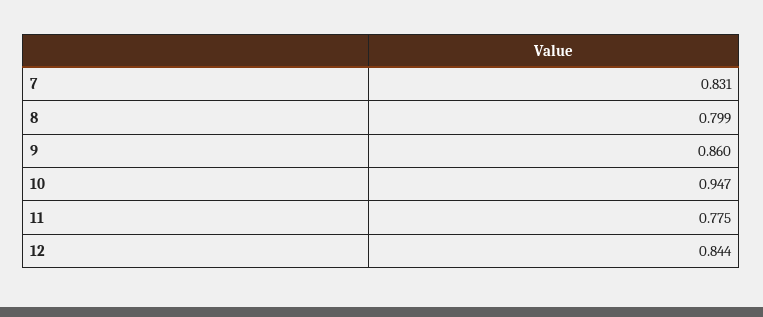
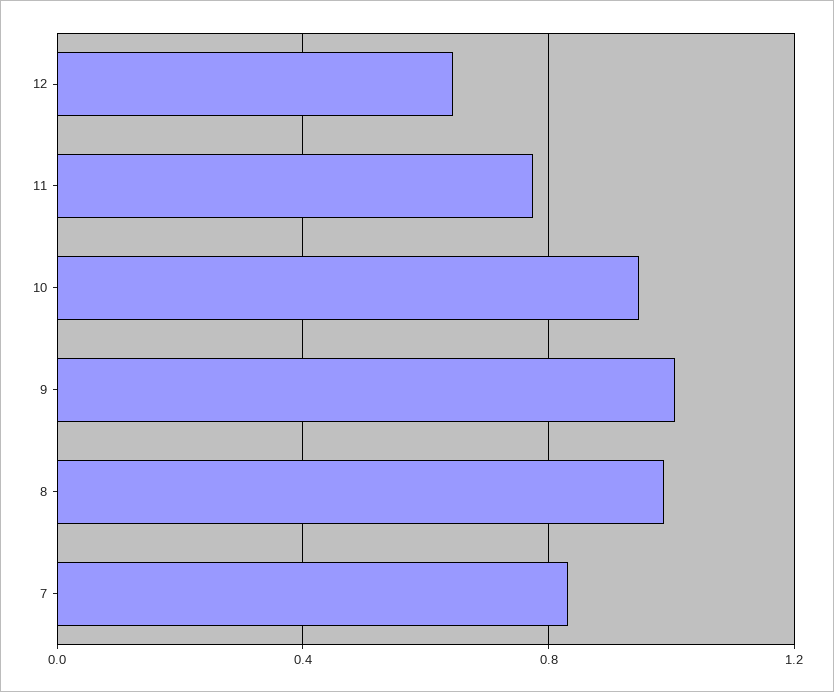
8: 0.799 -> 1
9: 0.86 -> 1
12: 0.844 -> 0.65

